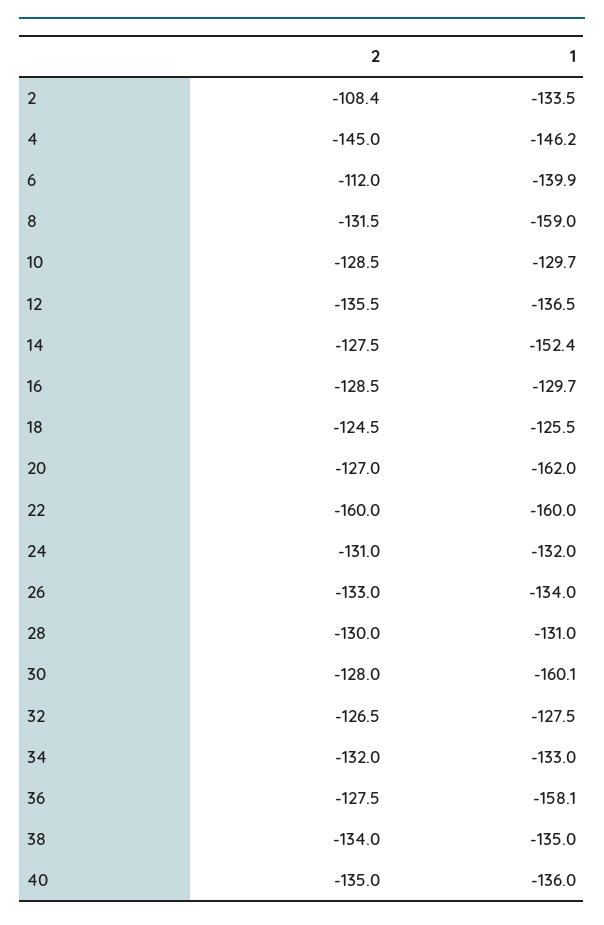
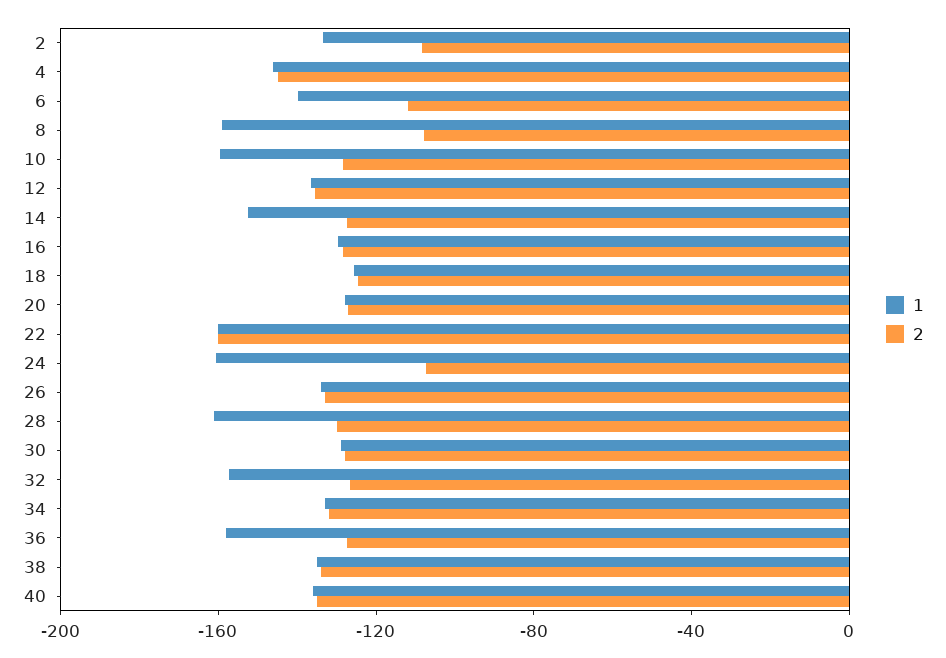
2, 8: -131.5 -> -110
1, 10: -129.7 -> -160
1, 20: -162 -> -130
2, 24: -131 -> -110
1, 24: -132 -> -160
1, 28: -131 -> -160
1, 30: -160.1 -> -130
1, 32: -127.5 -> -160

